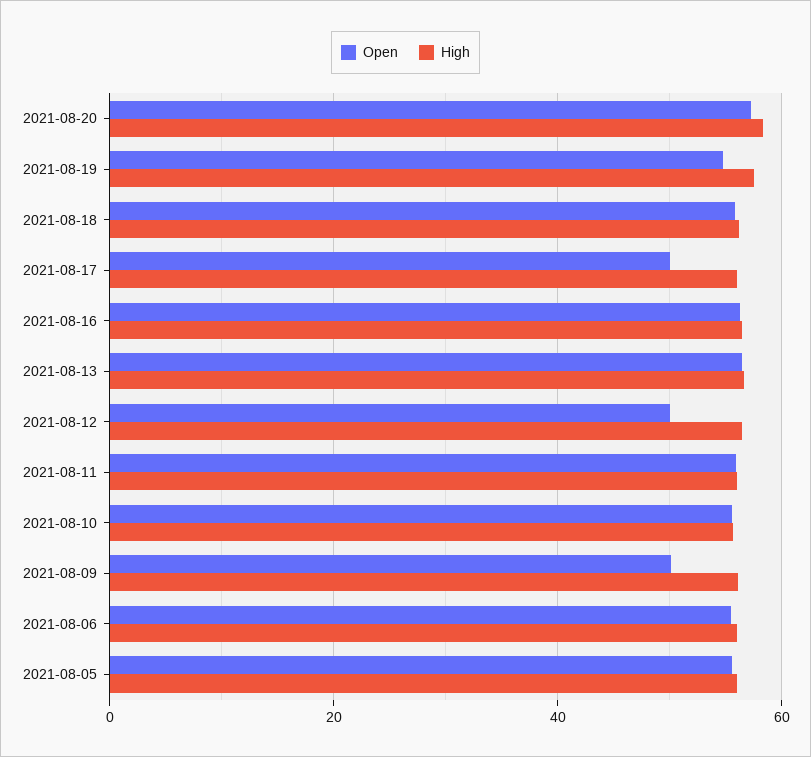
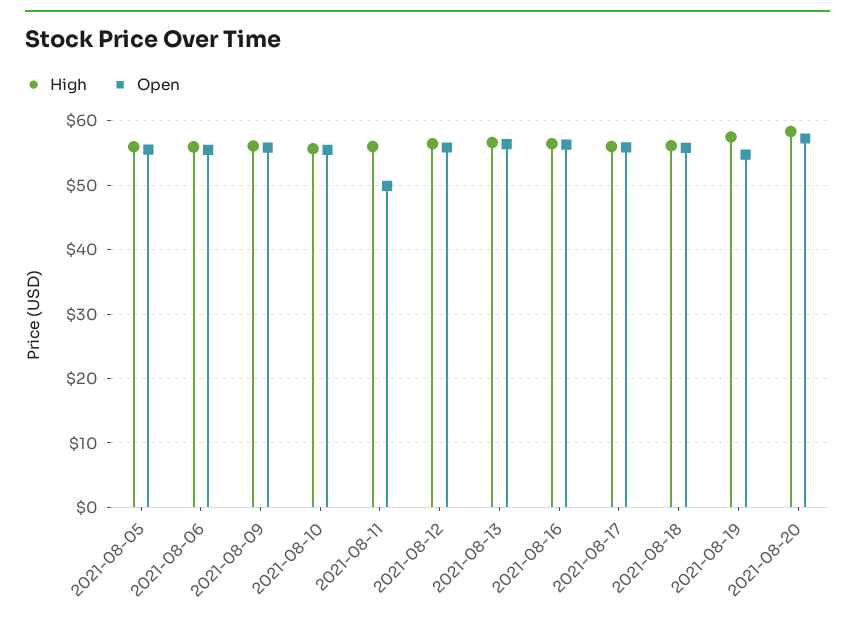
Open, 2021-08-17: 50 -> 56
Open, 2021-08-12: 50 -> 56
Open, 2021-08-11: 56 -> 50
Open, 2021-08-09: 50 -> 56

